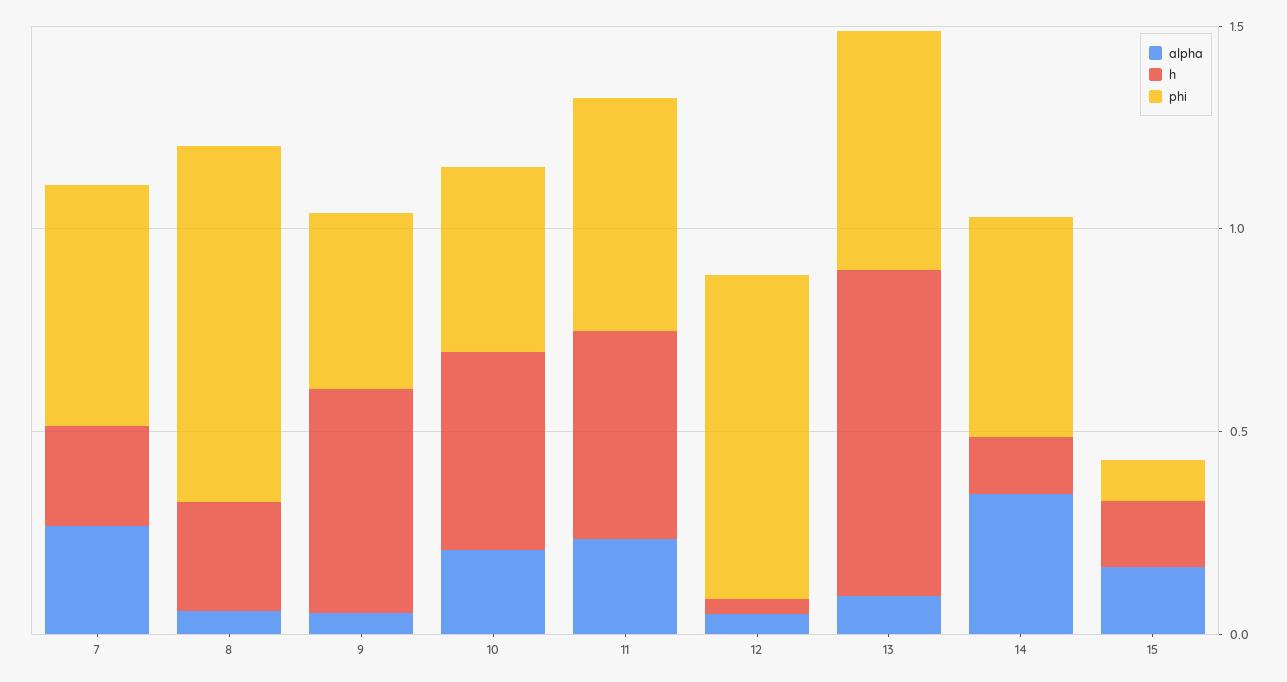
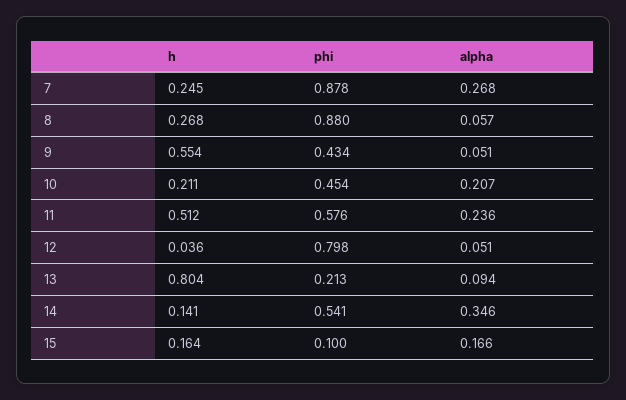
phi, 7: 0.6 -> 0.878
h, 10: 0.5 -> 0.211
phi, 13: 0.6 -> 0.213

